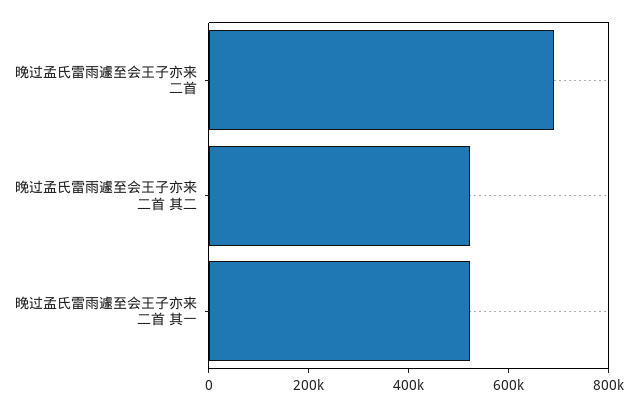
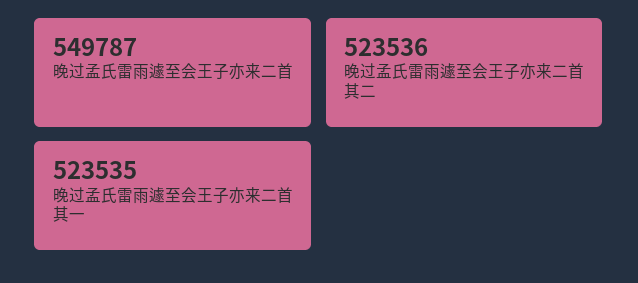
晚过孟氏雷雨遽至会王子亦来二首: 700000 -> 549787

